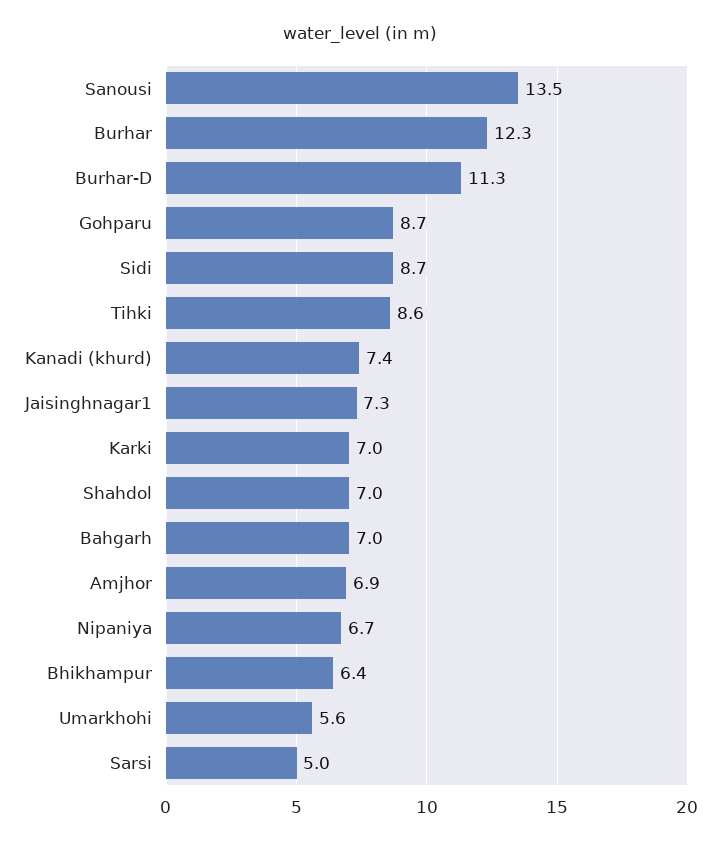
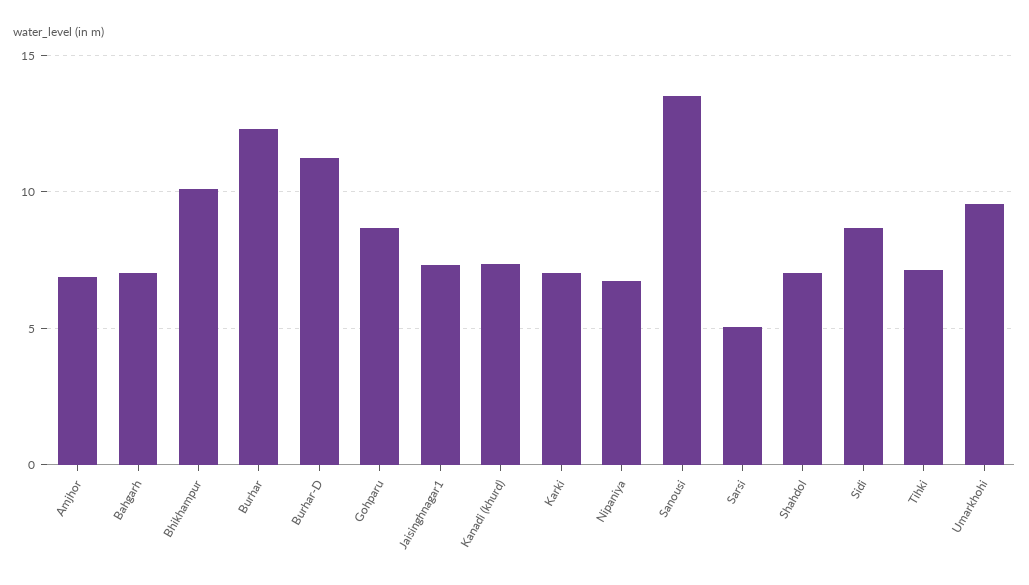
Tihki: 8.6 -> 7
Bhikhampur: 6.4 -> 10
Umarkhohi: 5.6 -> 9.5

